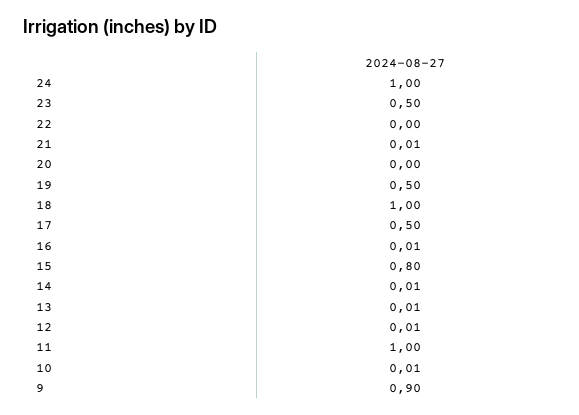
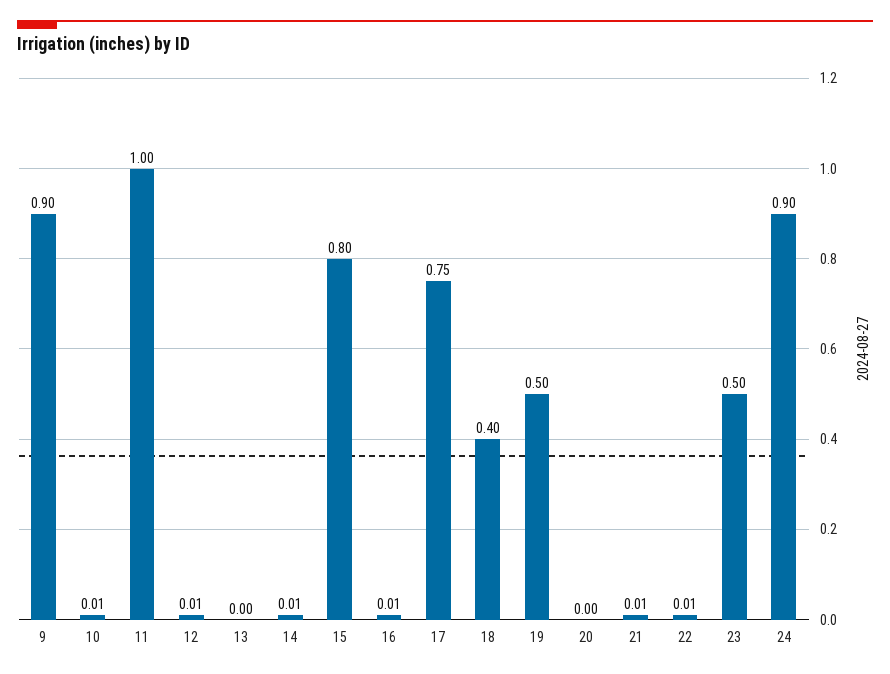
24: 1 -> 0.9
22: 0 -> 0.01
18: 1 -> 0.4
17: 0.5 -> 0.75
13: 0.01 -> 0

